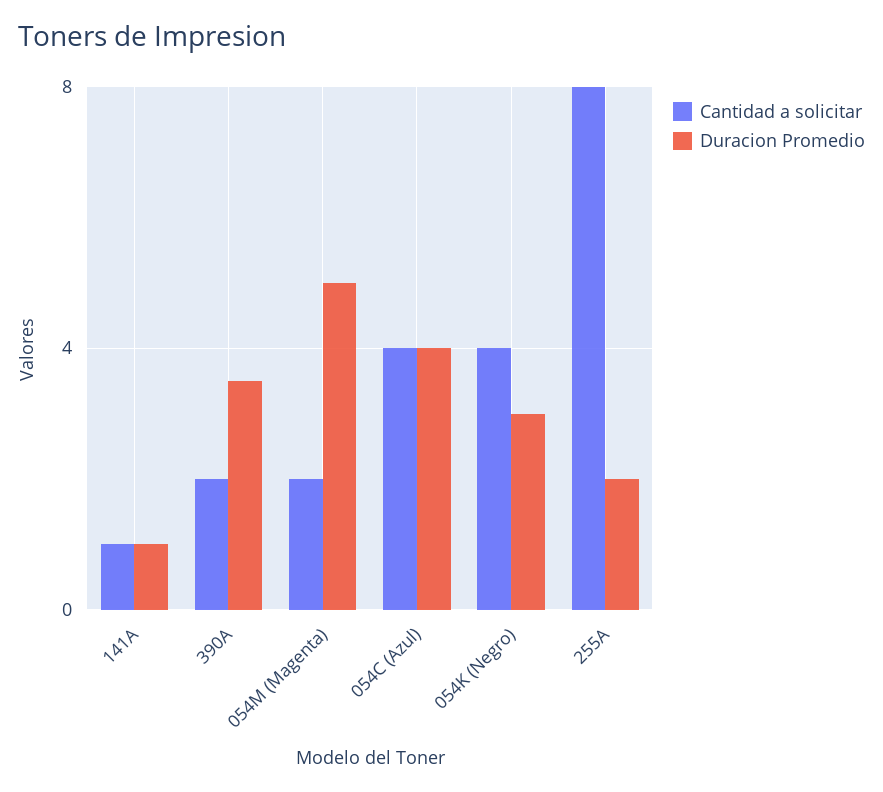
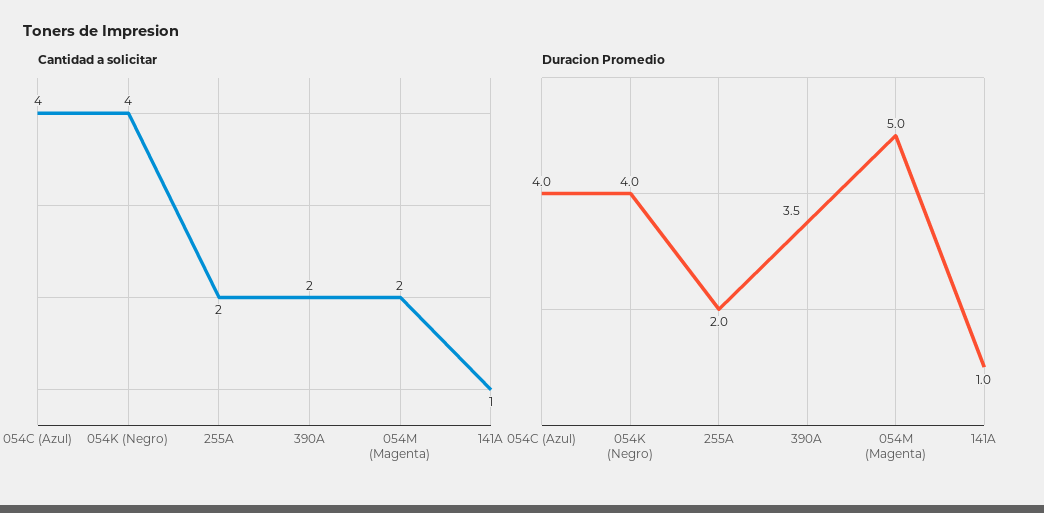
Duracion Promedio, 054K (Negro): 3 -> 4
Cantidad a solicitar, 255A: 8 -> 2

